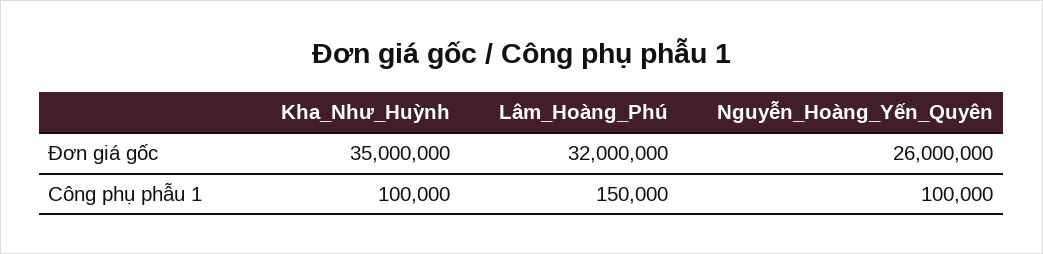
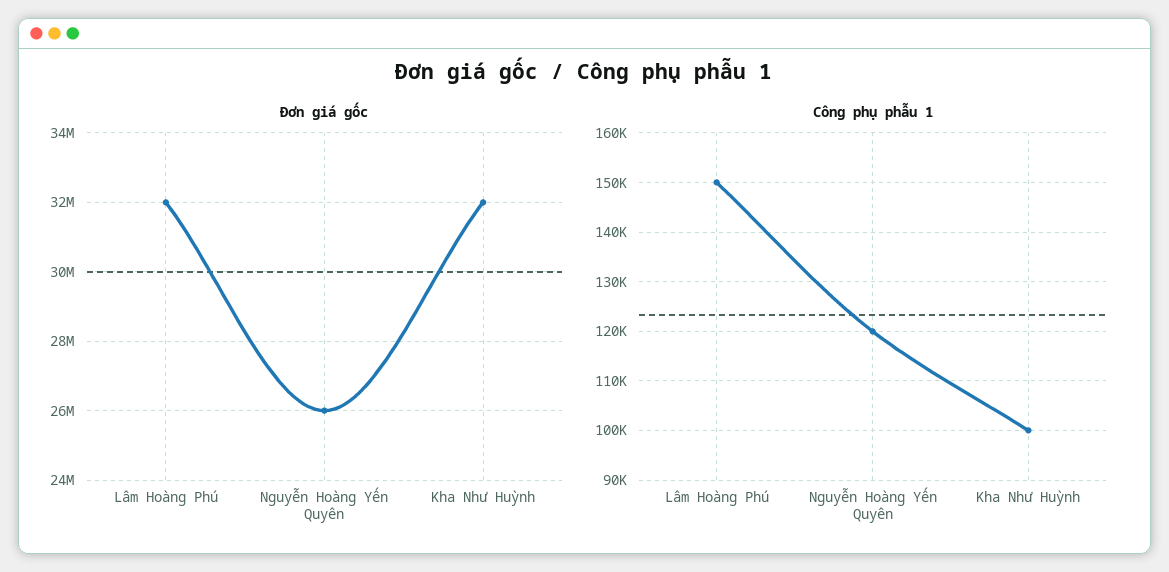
Đơn giá gốc, Kha_Như_Huỳnh: 35000000 -> 32000000
Công phụ phẫu 1, Nguyễn_Hoàng_Yến_Quyên: 100000 -> 120000

